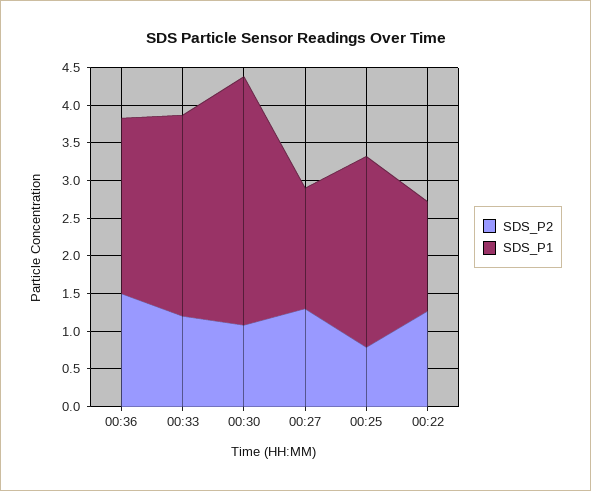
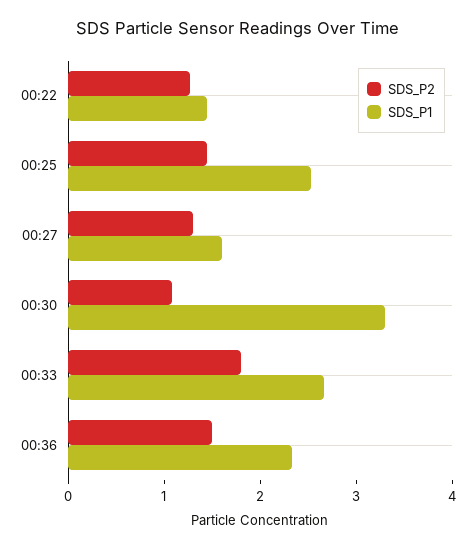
SDS_P2, 00:33: 1.25 -> 1.8
SDS_P2, 00:25: 0.75 -> 1.4

